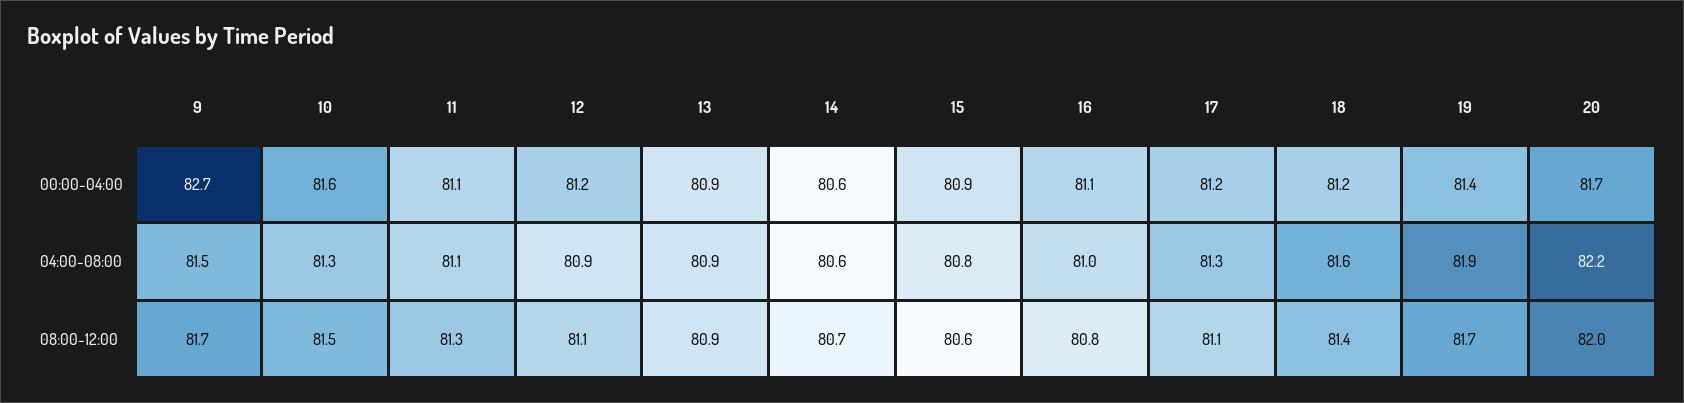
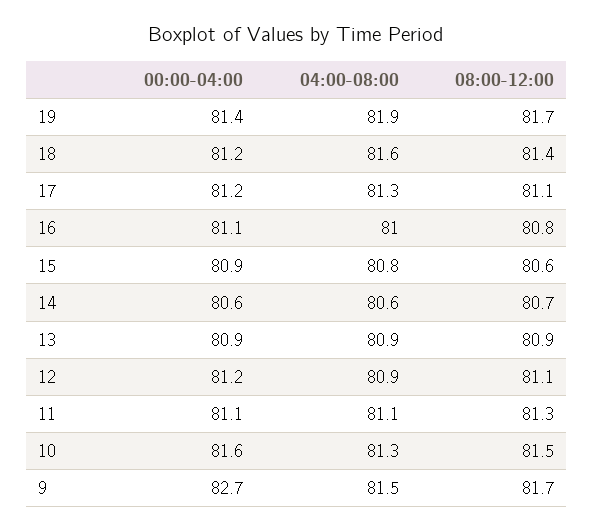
20, 00:00-04:00: 81.7 -> none
20, 04:00-08:00: 82.2 -> none
20, 08:00-12:00: 82 -> none

